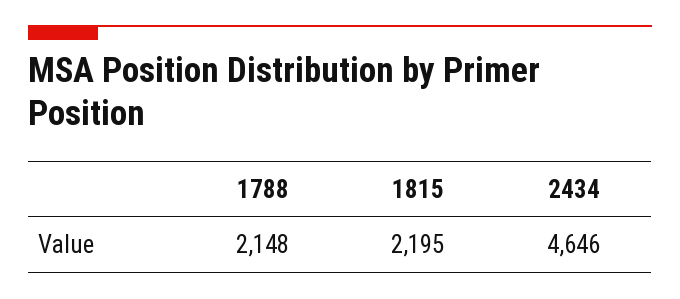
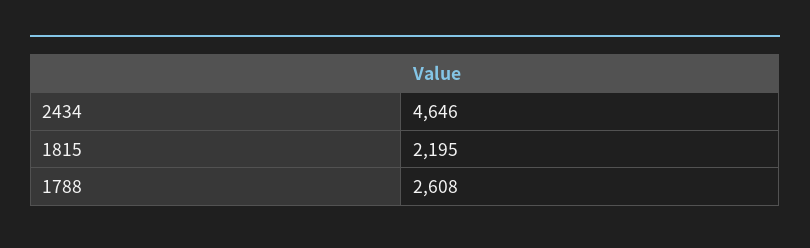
1788: 2148 -> 2608

